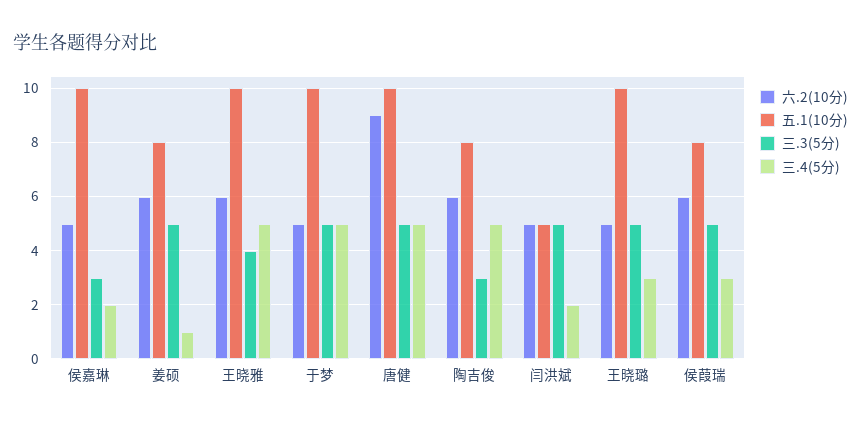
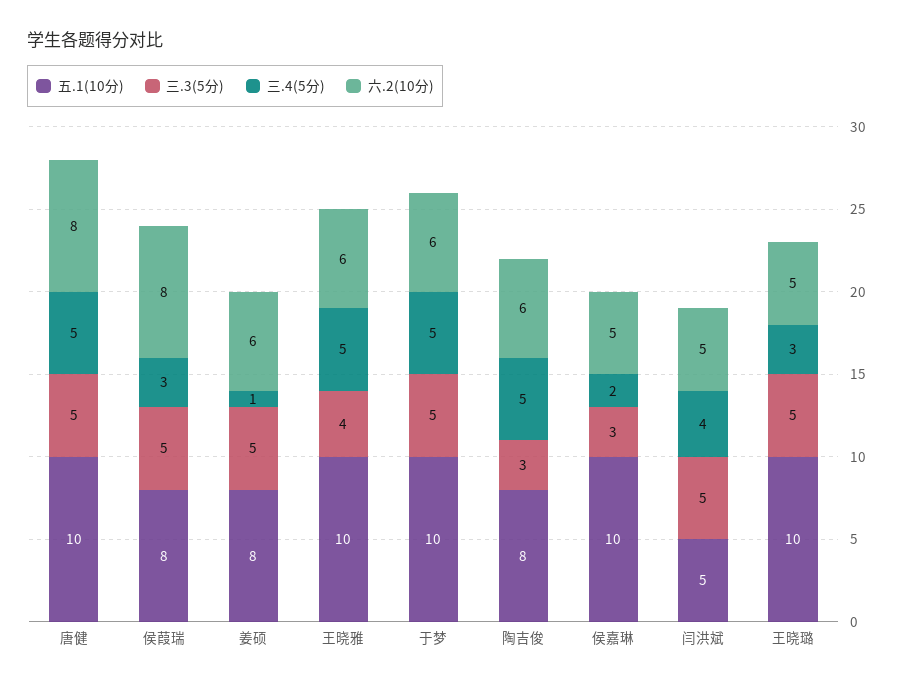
六.2(10分), 于梦: 5 -> 6
六.2(10分), 唐健: 9 -> 8
三.4(5分), 闫洪斌: 2 -> 4
六.2(10分), 侯葭瑞: 6 -> 8

